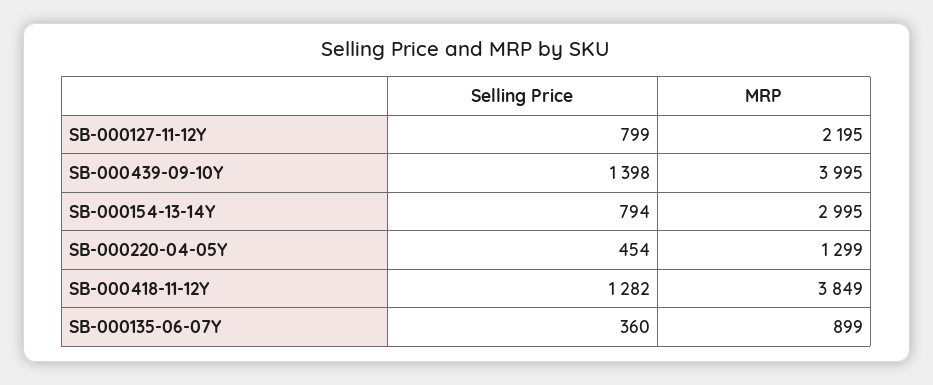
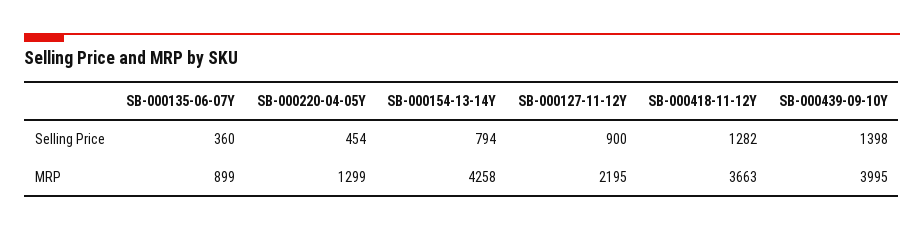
Selling Price, SB-000127-11-12Y: 799 -> 900
MRP, SB-000154-13-14Y: 2995 -> 4258
MRP, SB-000418-11-12Y: 3849 -> 3663

